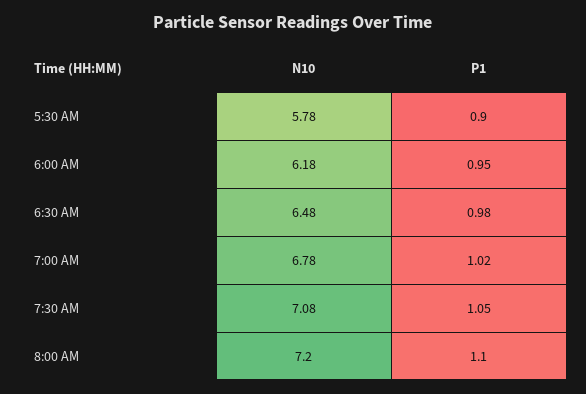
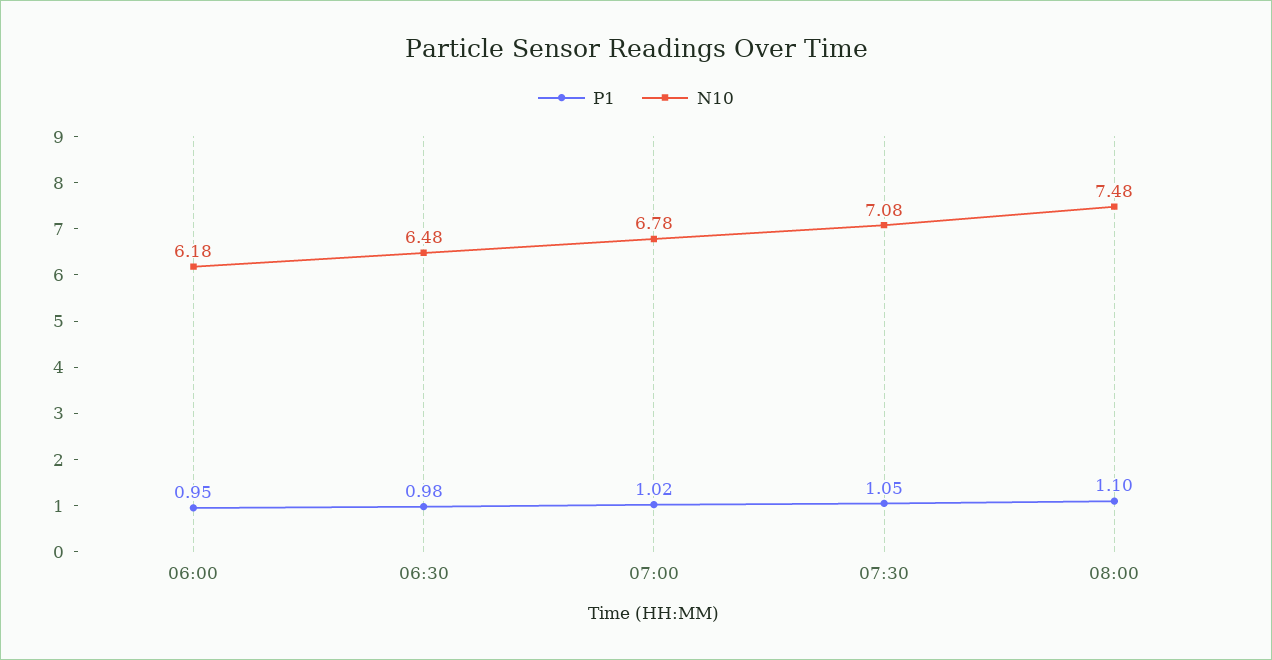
N10, 5:30 AM: 5.78 -> none
P1, 5:30 AM: 0.9 -> none
N10, 8:00 AM: 7.2 -> 7.48

